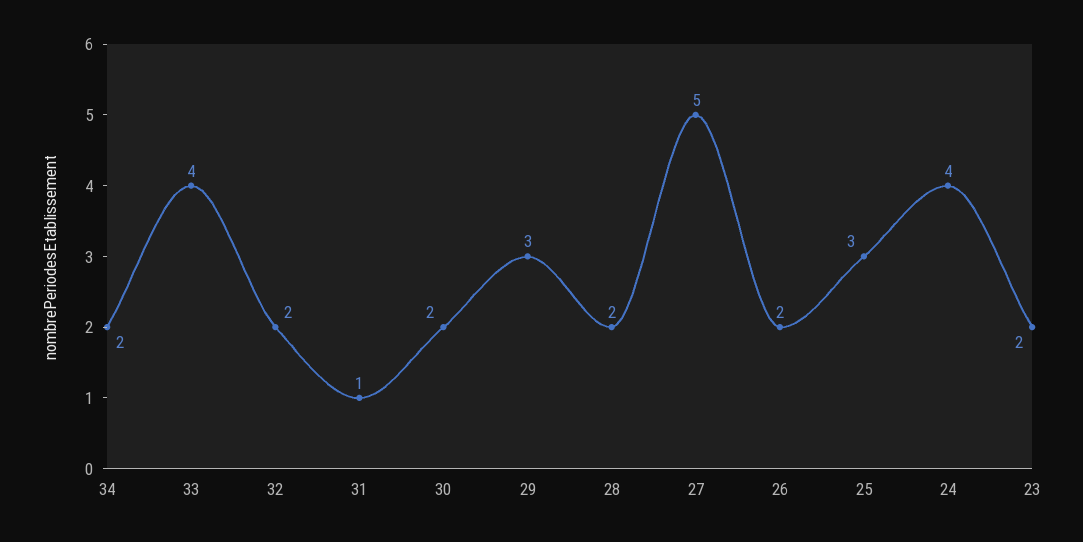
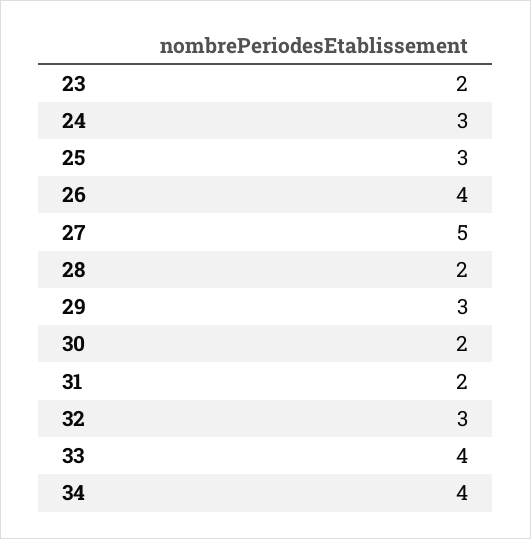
34: 2 -> 4
32: 2 -> 3
31: 1 -> 2
26: 2 -> 4
24: 4 -> 3

